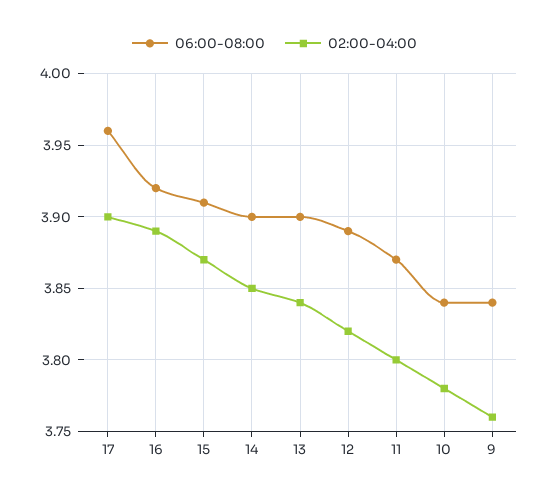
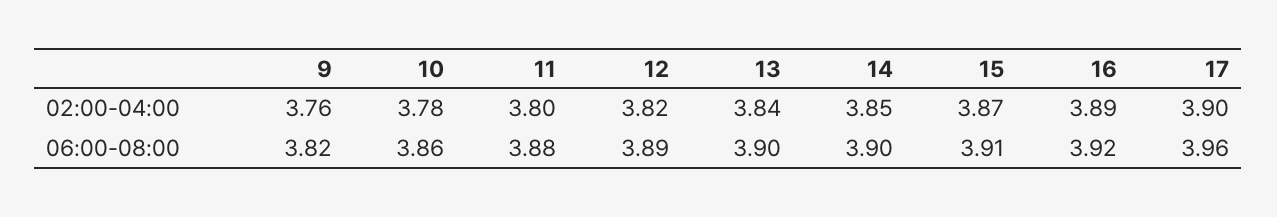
06:00-08:00, 11: 3.87 -> 3.88
06:00-08:00, 10: 3.84 -> 3.86
06:00-08:00, 9: 3.84 -> 3.82

